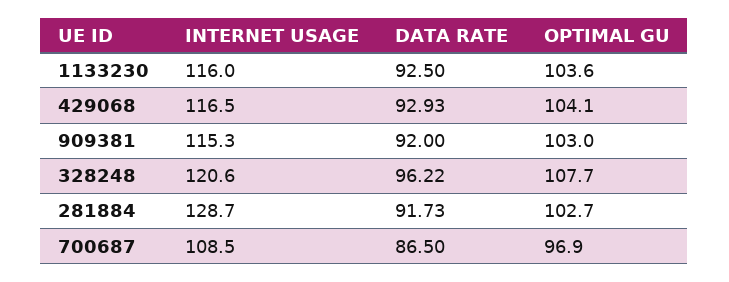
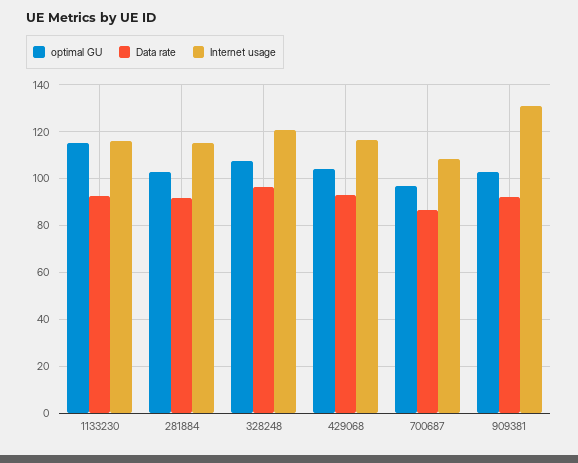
OPTIMAL GU, 1133230: 103.6 -> 115
INTERNET USAGE, 909381: 115.3 -> 130
INTERNET USAGE, 281884: 128.7 -> 115

